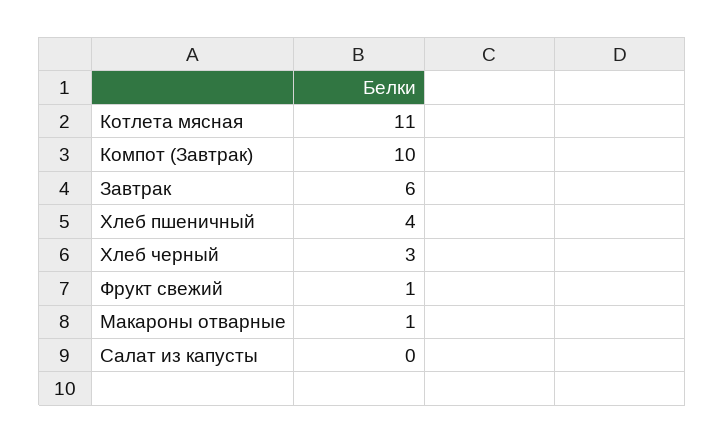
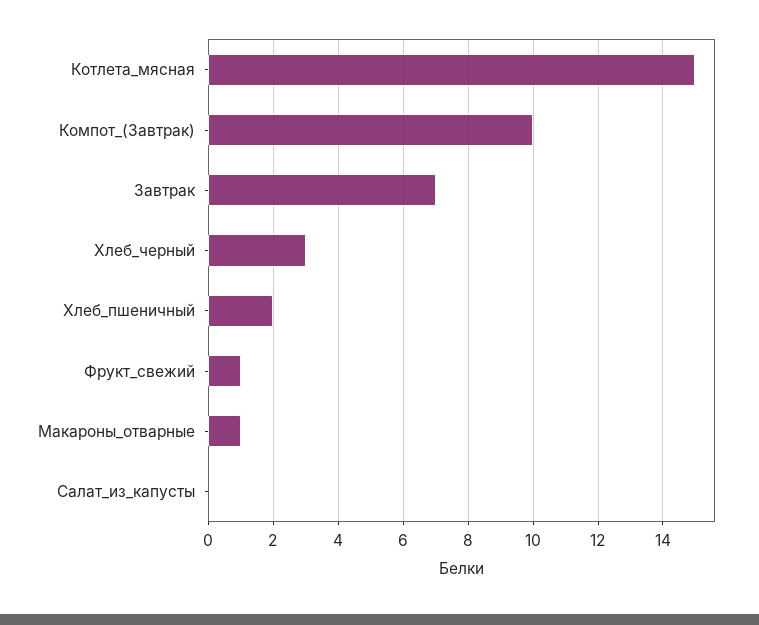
Котлета мясная: 11 -> 15
Завтрак: 6 -> 7
Хлеб пшеничный: 4 -> 2

